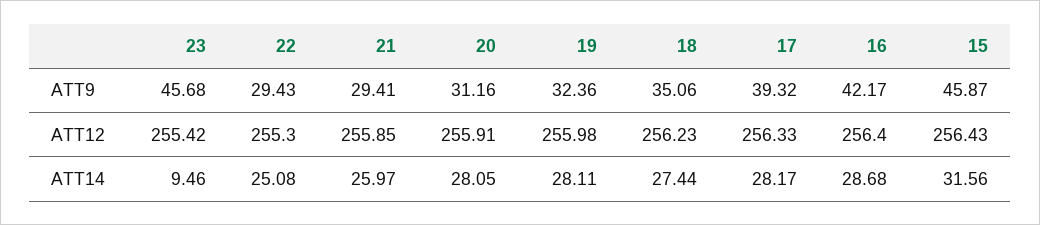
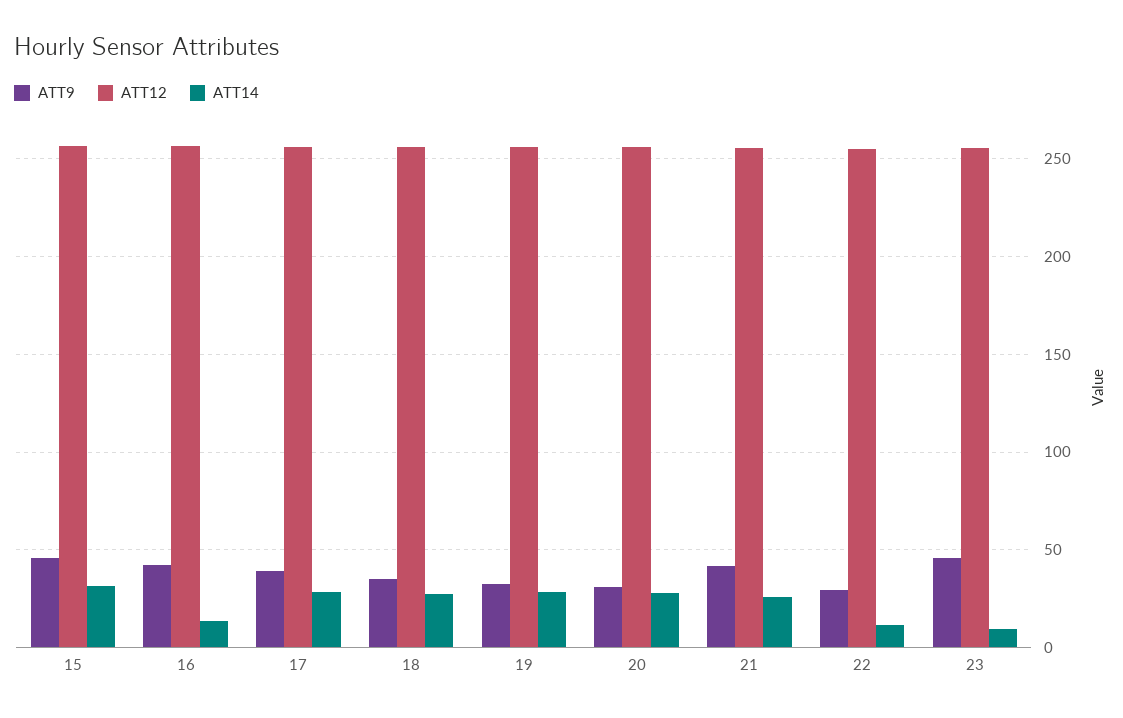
ATT9, 21: 29.41 -> 40
ATT14, 22: 25.08 -> 10
ATT14, 16: 28.68 -> 15

